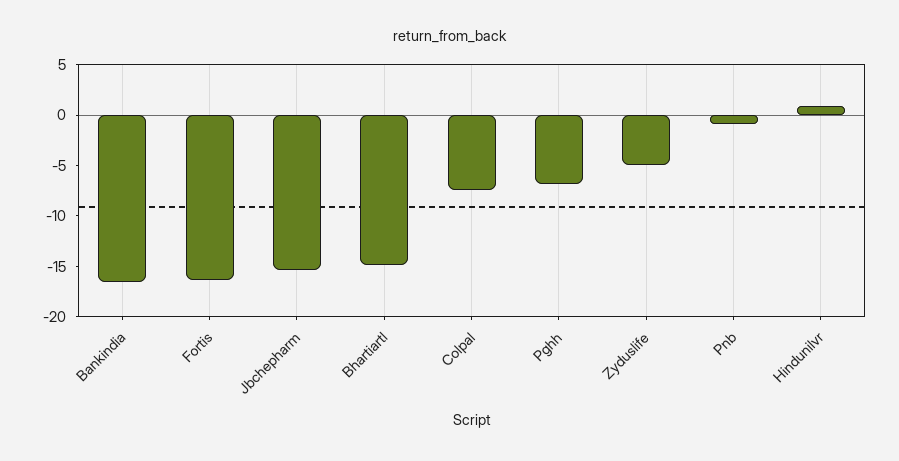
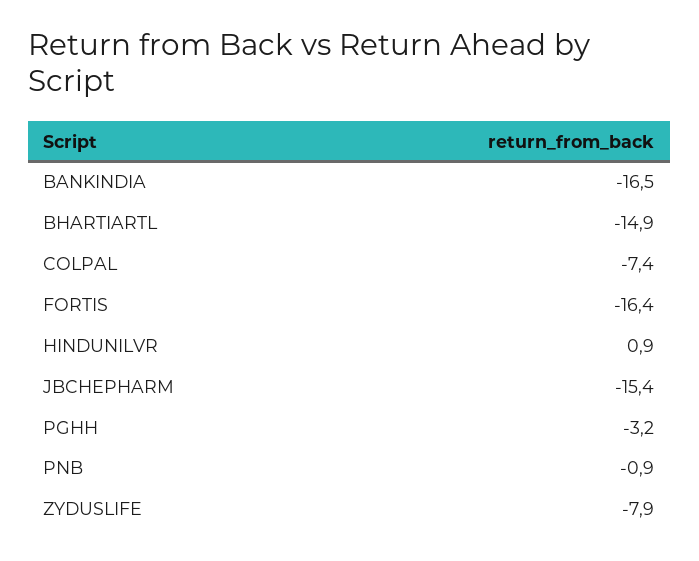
Pghh: -7 -> -3.2
Zyduslife: -5 -> -7.9

